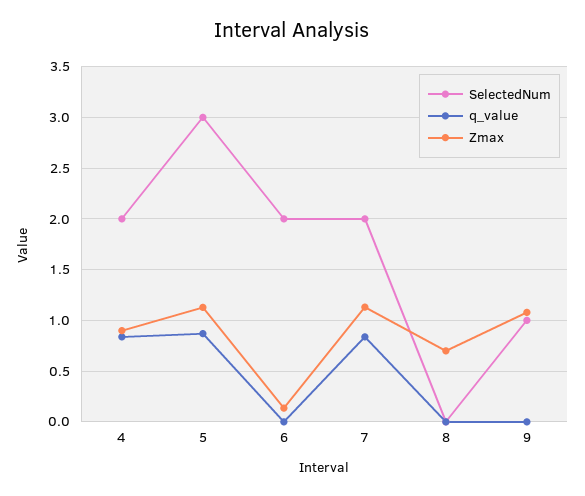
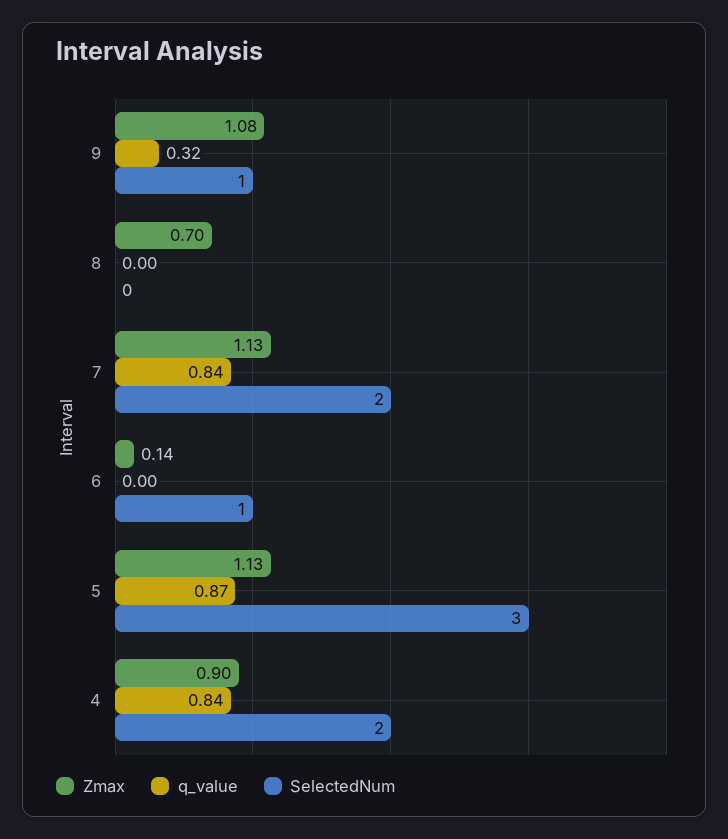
SelectedNum, 6: 2 -> 1
q_value, 9: 0 -> 0.32

